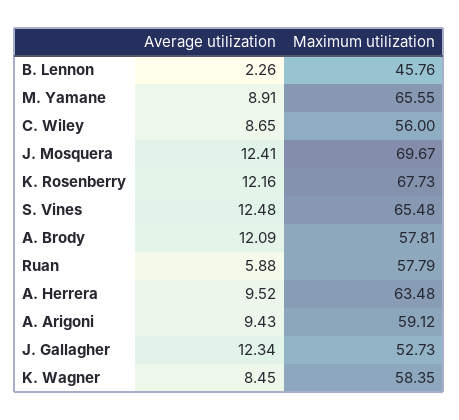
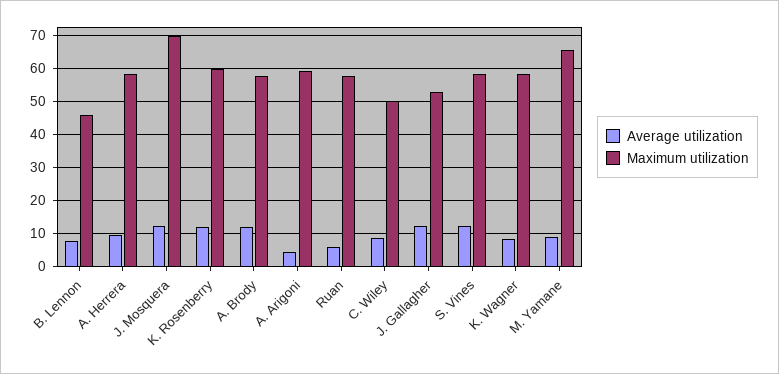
Average utilization, B. Lennon: 2.26 -> 8
Maximum utilization, C. Wiley: 56 -> 50
Maximum utilization, K. Rosenberry: 67.73 -> 60
Maximum utilization, S. Vines: 65.48 -> 58
Maximum utilization, A. Herrera: 63.48 -> 58
Average utilization, A. Arigoni: 9.43 -> 4

